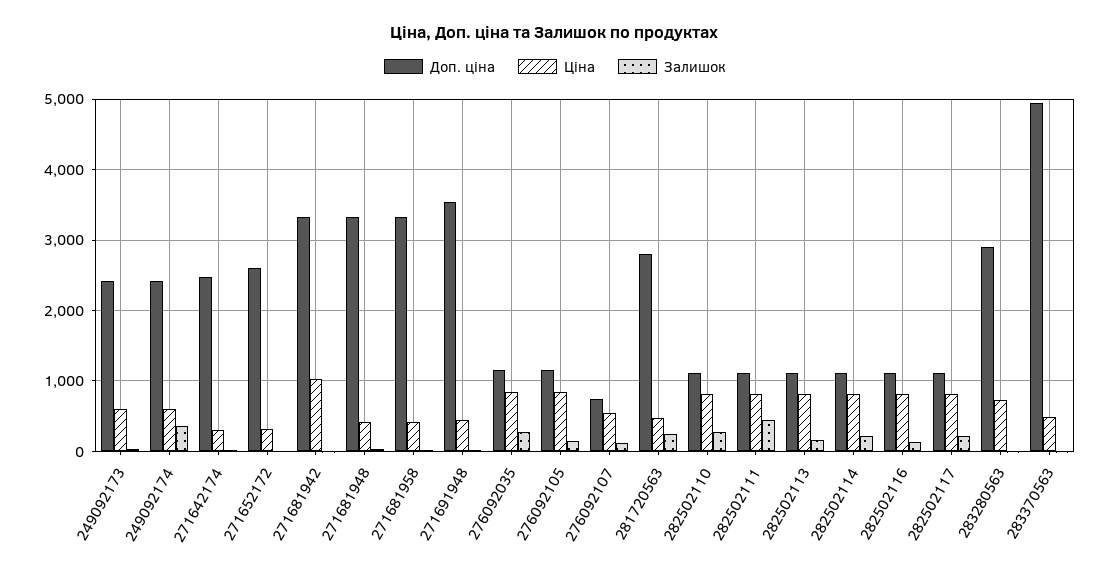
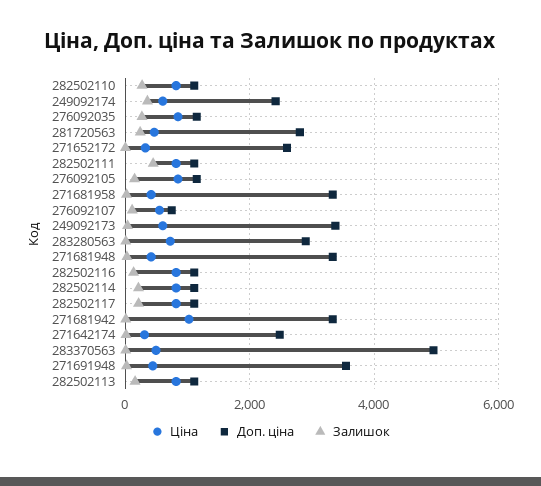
Доп. ціна, 249092173: 2400 -> 3400

